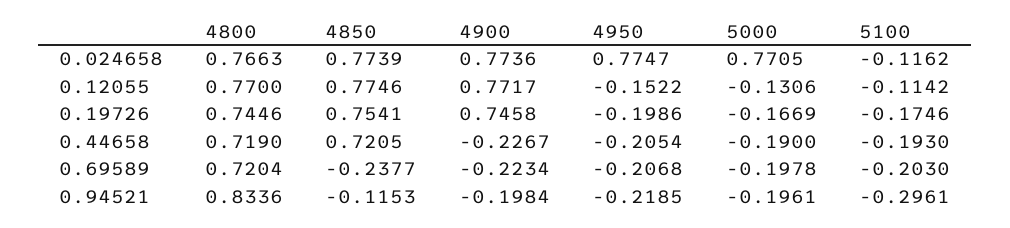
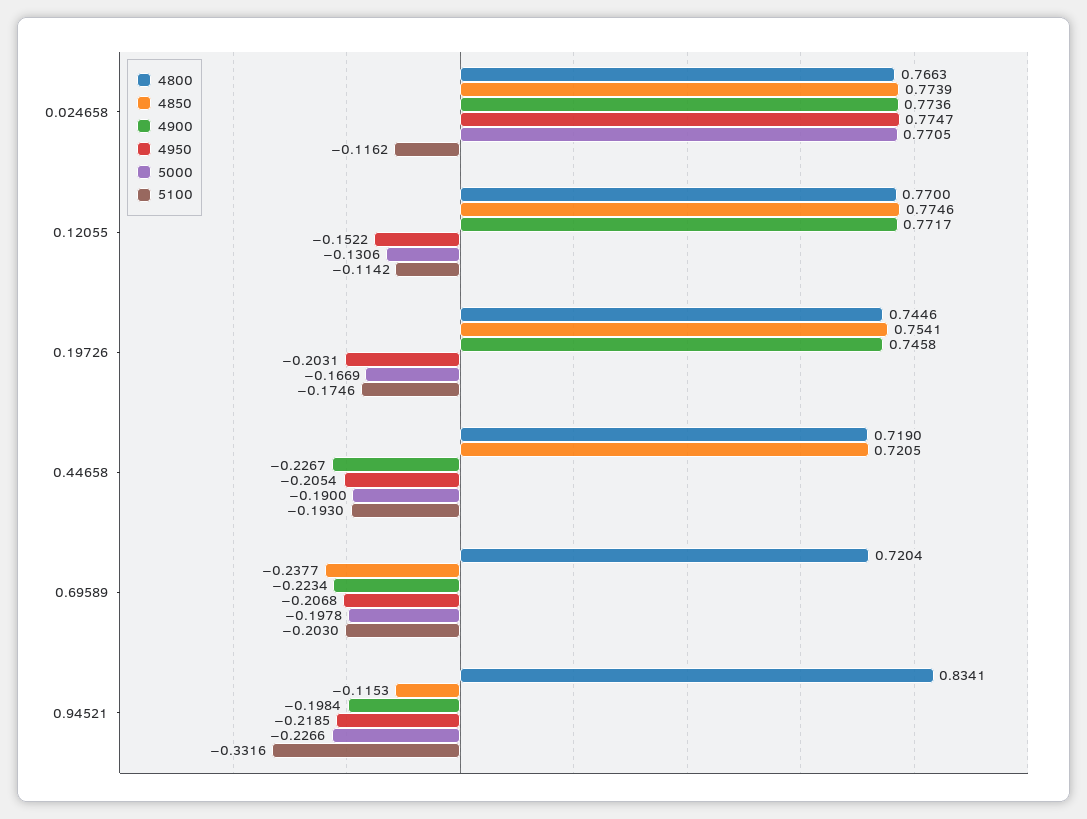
4950, 0.19726: -0.1986 -> -0.2031
4800, 0.94521: 0.8336 -> 0.8341
5000, 0.94521: -0.1961 -> -0.2266
5100, 0.94521: -0.2961 -> -0.3316

